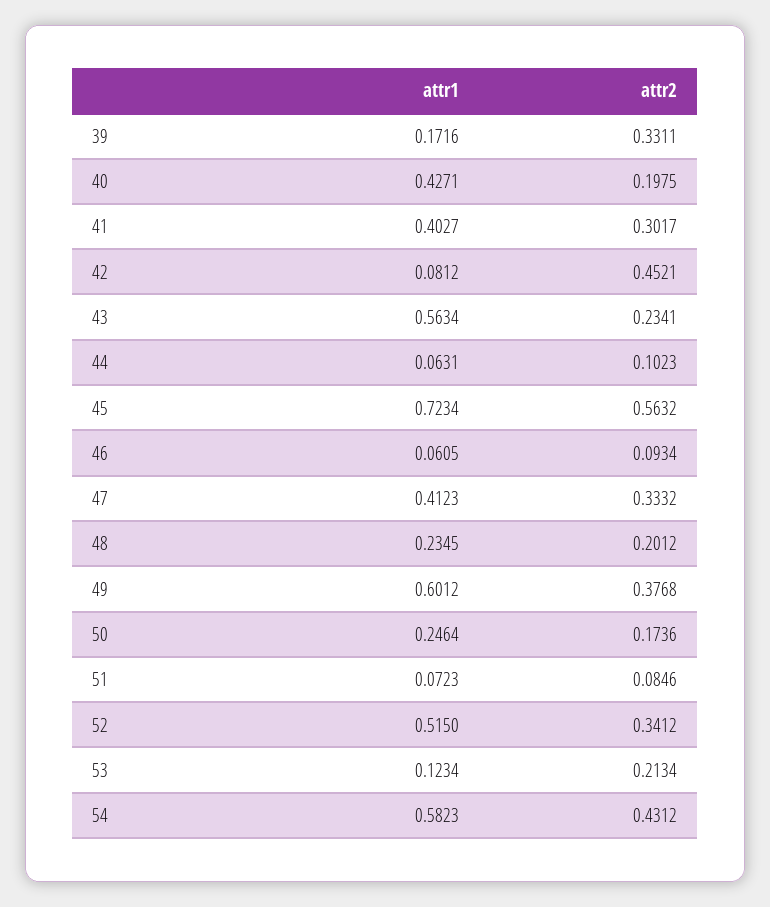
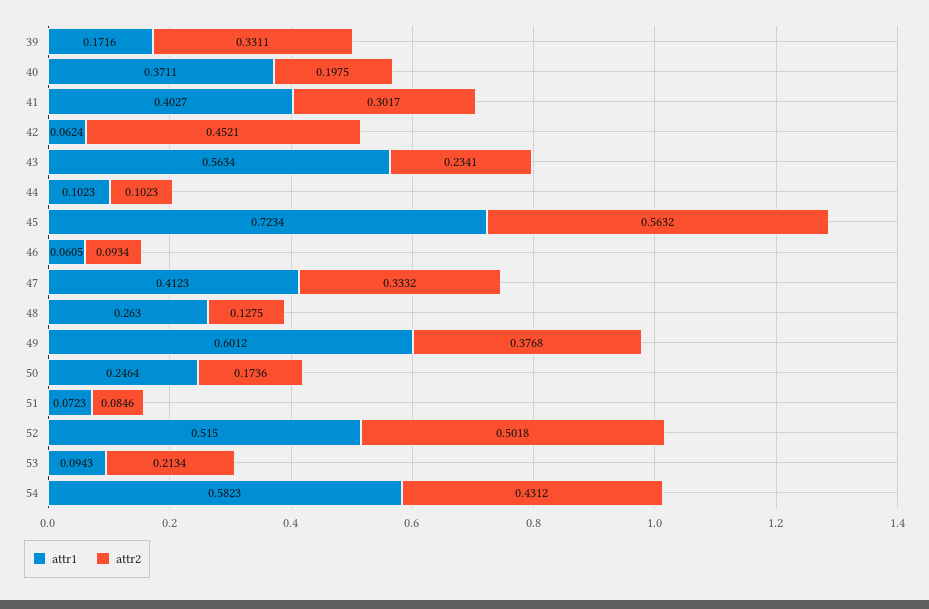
attr1, 40: 0.4271 -> 0.3711
attr1, 42: 0.0812 -> 0.0624
attr1, 44: 0.0631 -> 0.1023
attr1, 48: 0.2345 -> 0.263
attr2, 48: 0.2012 -> 0.1275
attr2, 52: 0.3412 -> 0.5018
attr1, 53: 0.1234 -> 0.0943

